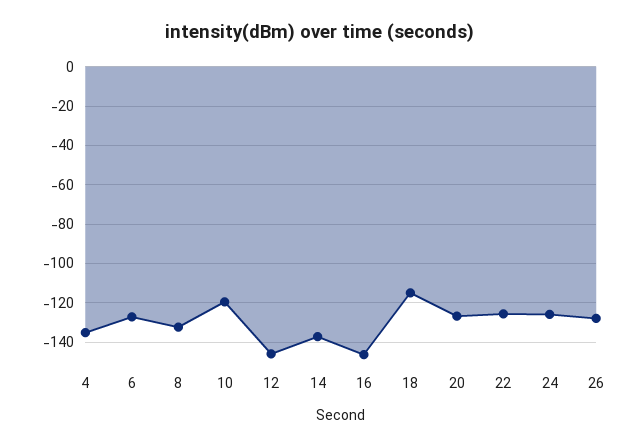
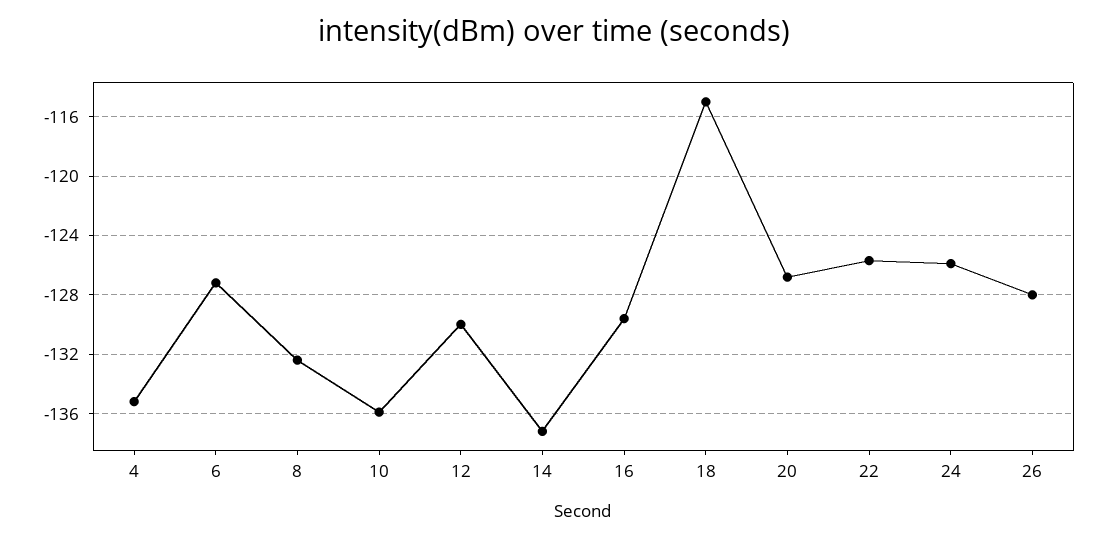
10: -120 -> -136
12: -145 -> -130
16: -145 -> -129.5

